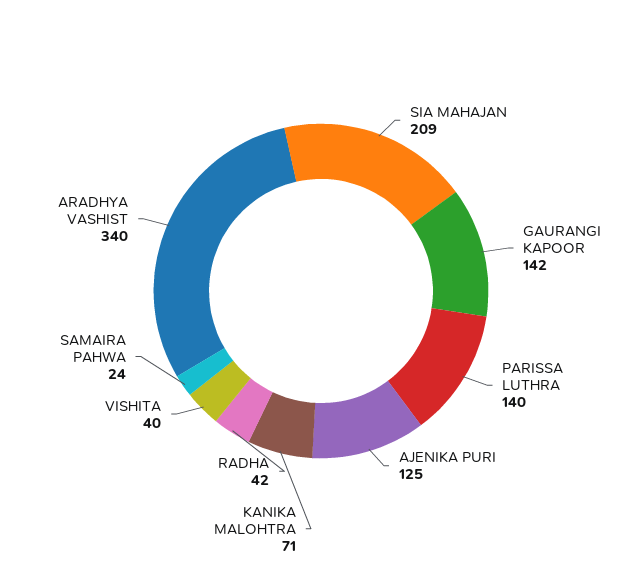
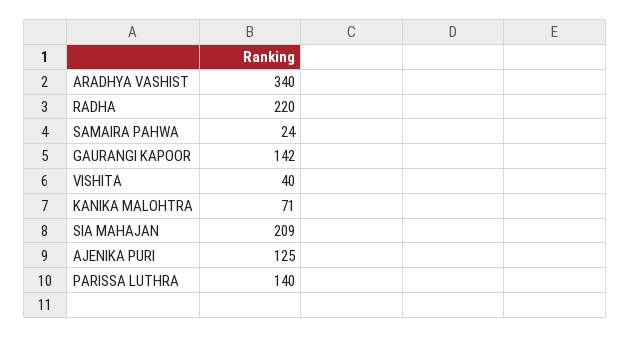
RADHA: 42 -> 220

